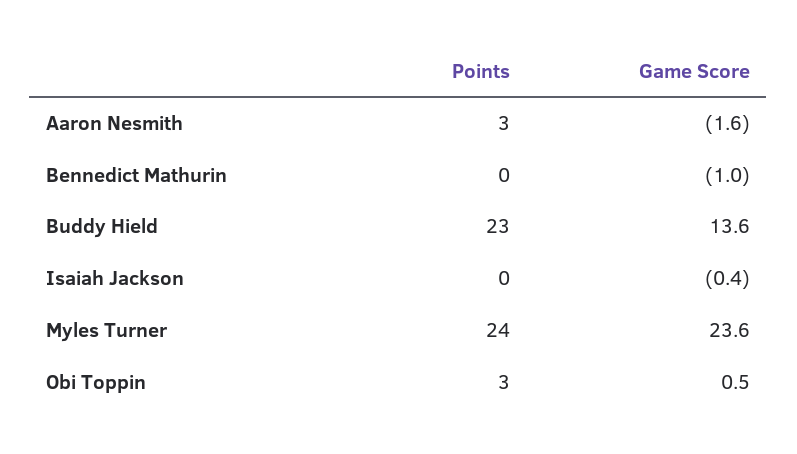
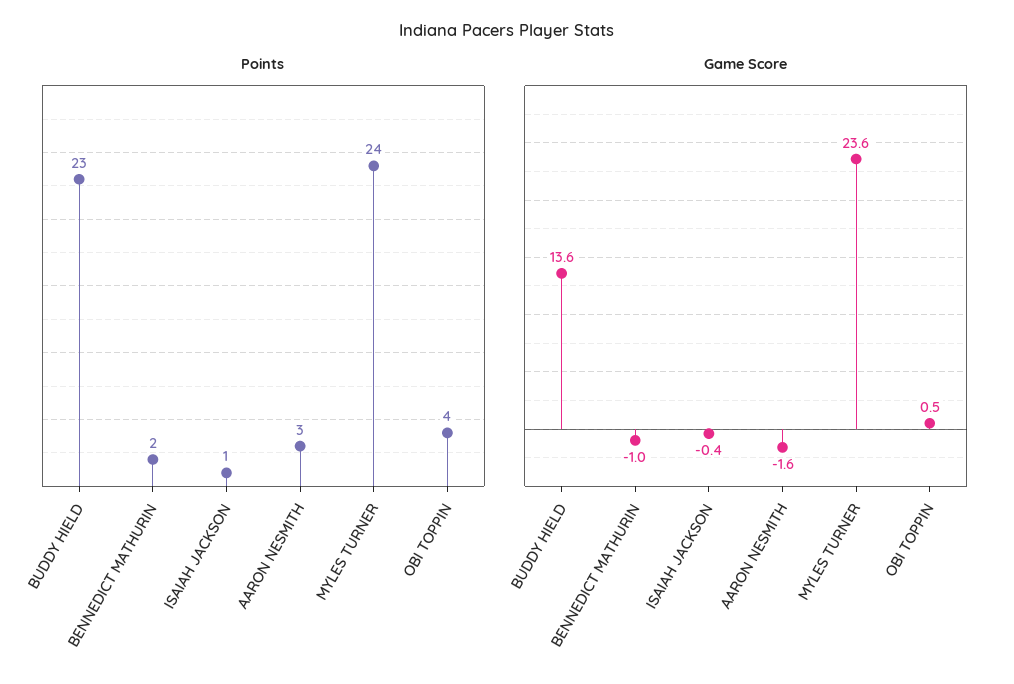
Points, Bennedict Mathurin: 0 -> 2
Points, Isaiah Jackson: 0 -> 1
Points, Obi Toppin: 3 -> 4

